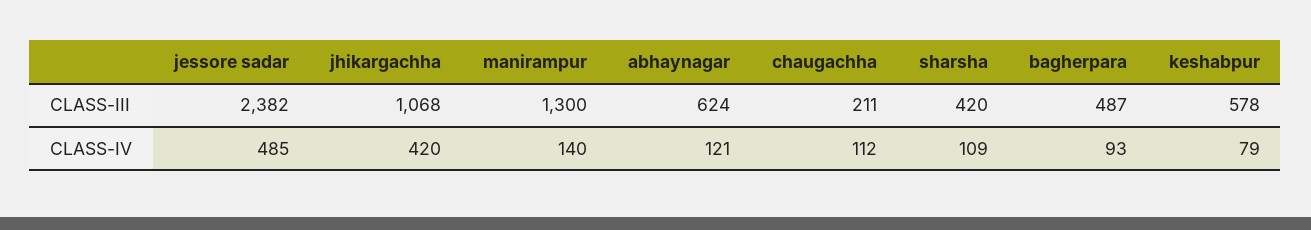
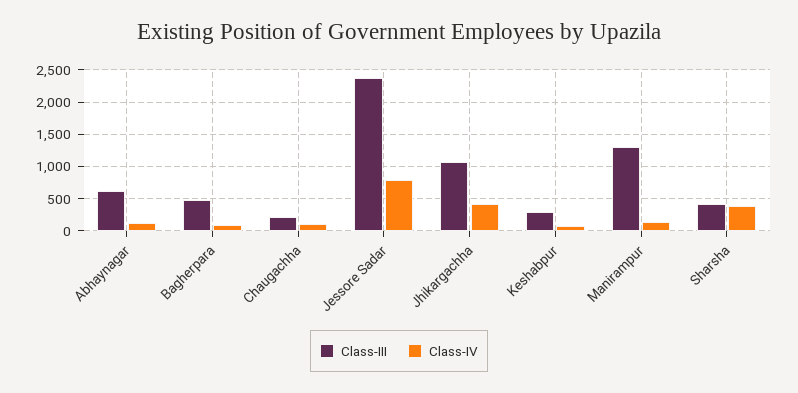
CLASS-III, keshabpur: 578 -> 300
CLASS-IV, jessore sadar: 485 -> 800
CLASS-IV, sharsha: 109 -> 400

